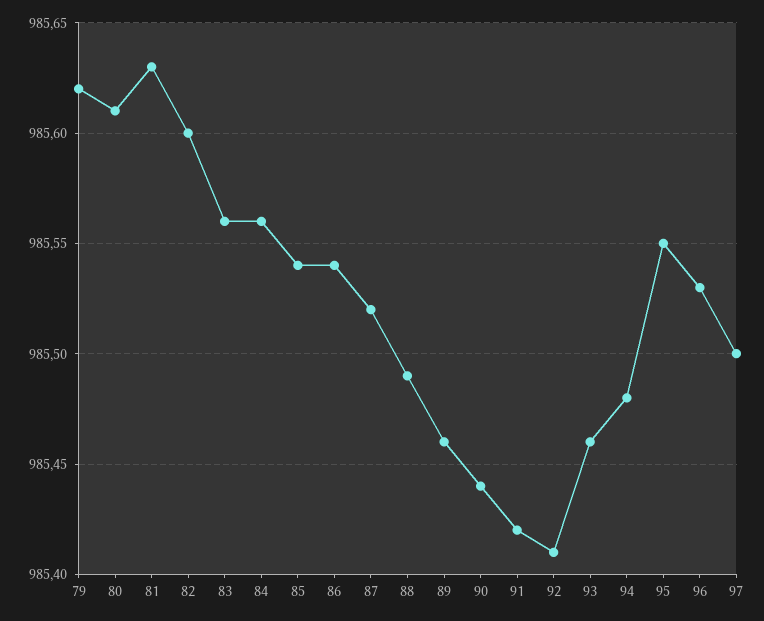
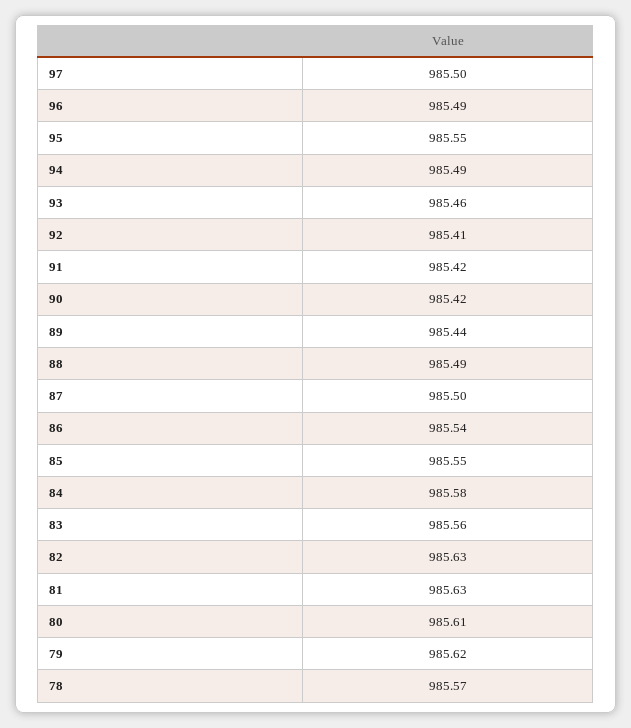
82: 985.6 -> 985.63
84: 985.56 -> 985.58
85: 985.54 -> 985.55
87: 985.52 -> 985.5
89: 985.46 -> 985.44
90: 985.44 -> 985.42
94: 985.48 -> 985.49
96: 985.53 -> 985.49
78: none -> 985.57

